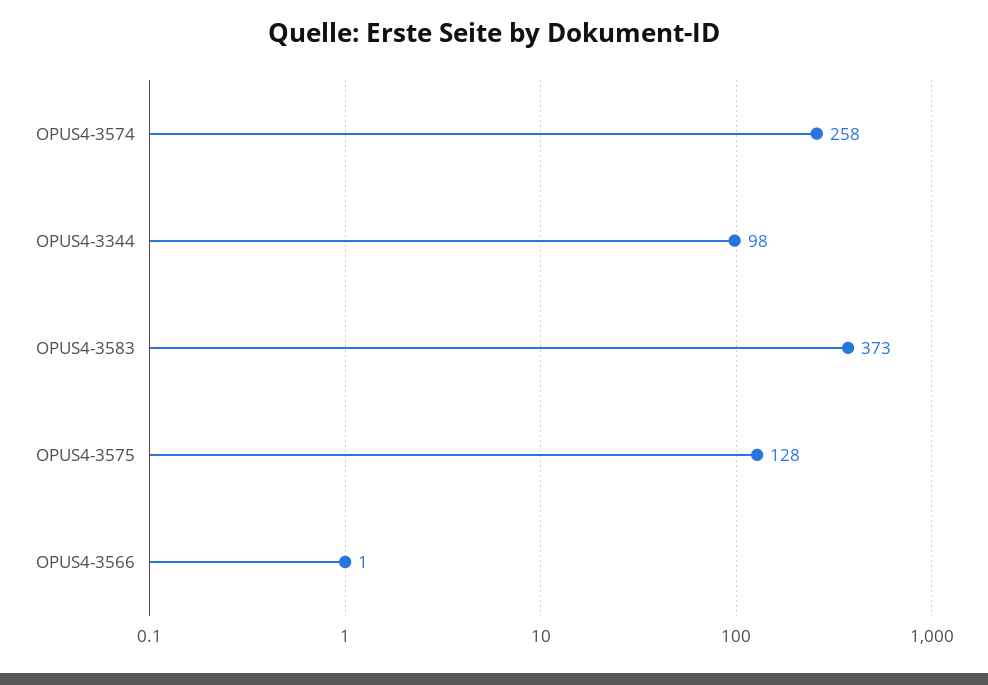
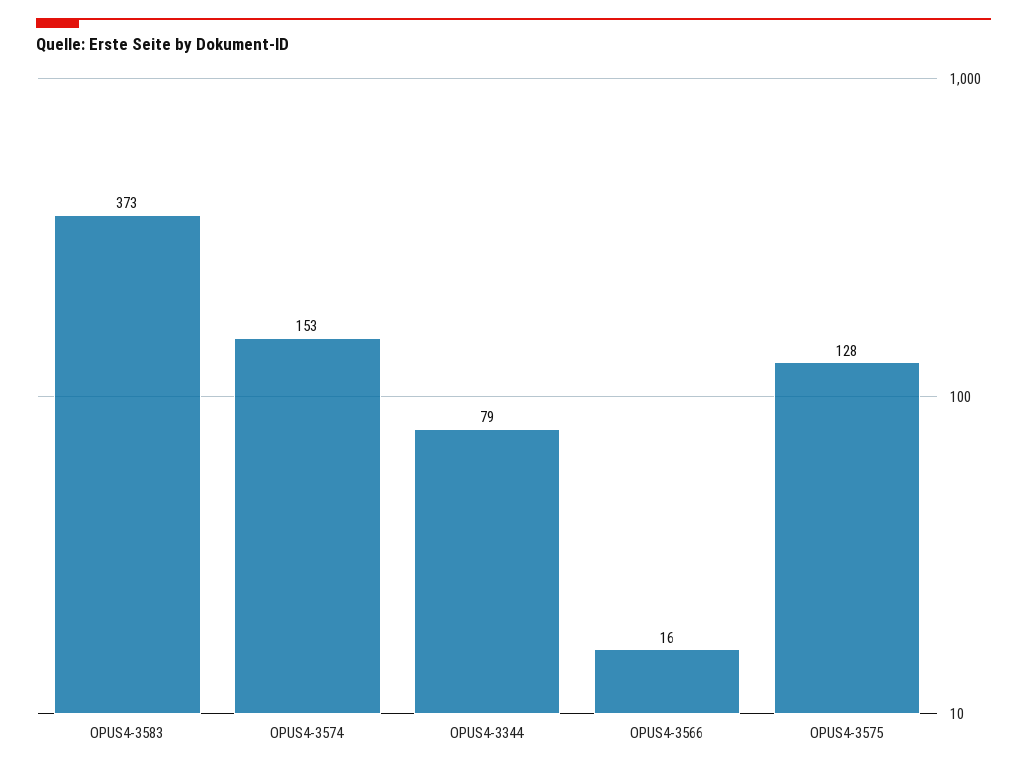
OPUS4-3574: 258 -> 153
OPUS4-3344: 98 -> 79
OPUS4-3566: 1 -> 16

